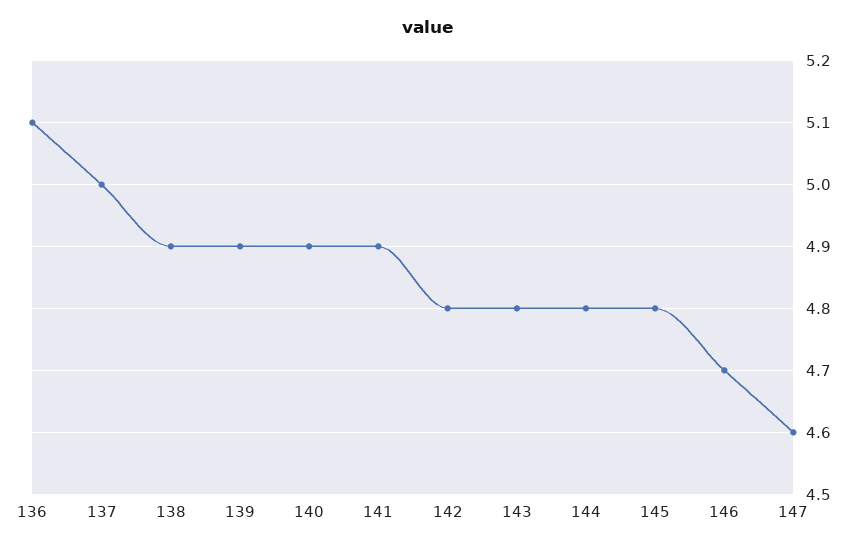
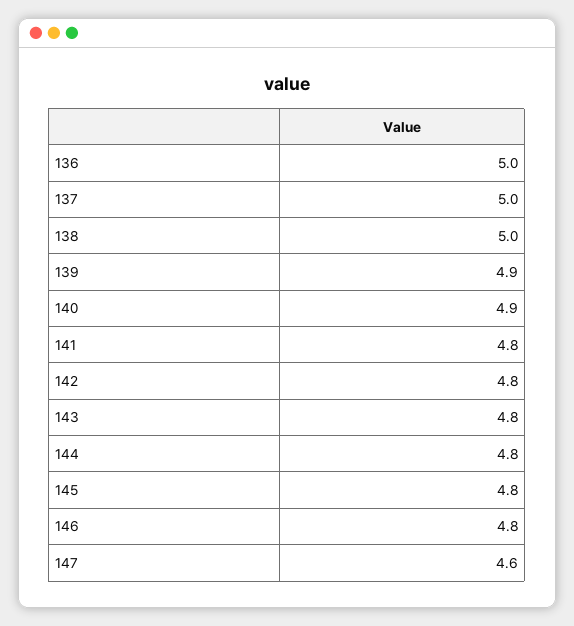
136: 5.1 -> 5
138: 4.9 -> 5
141: 4.9 -> 4.8
146: 4.7 -> 4.8

